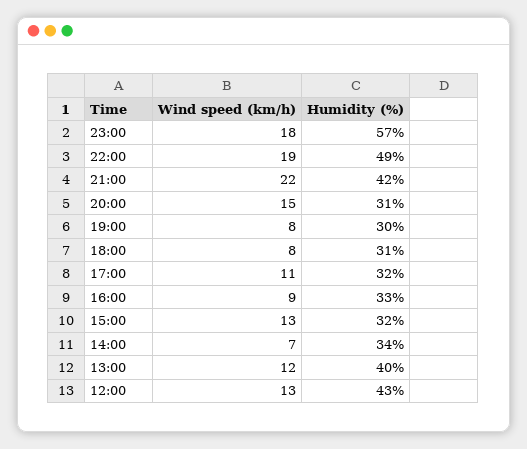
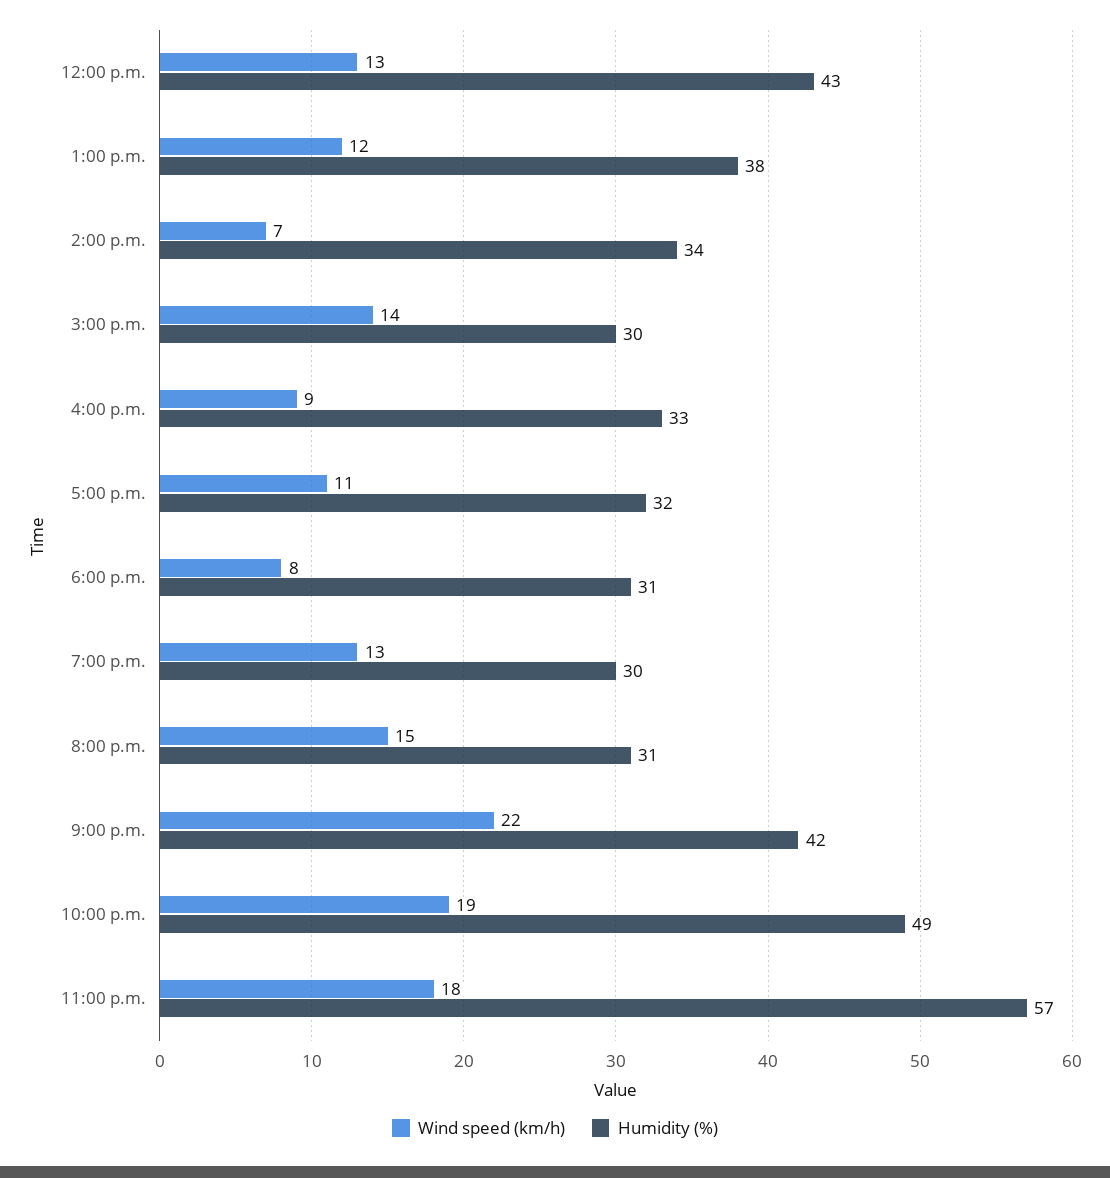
Wind speed (km/h), 19:00: 8 -> 13
Wind speed (km/h), 15:00: 13 -> 14
Humidity (%), 15:00: 32 -> 30
Humidity (%), 13:00: 40 -> 38

